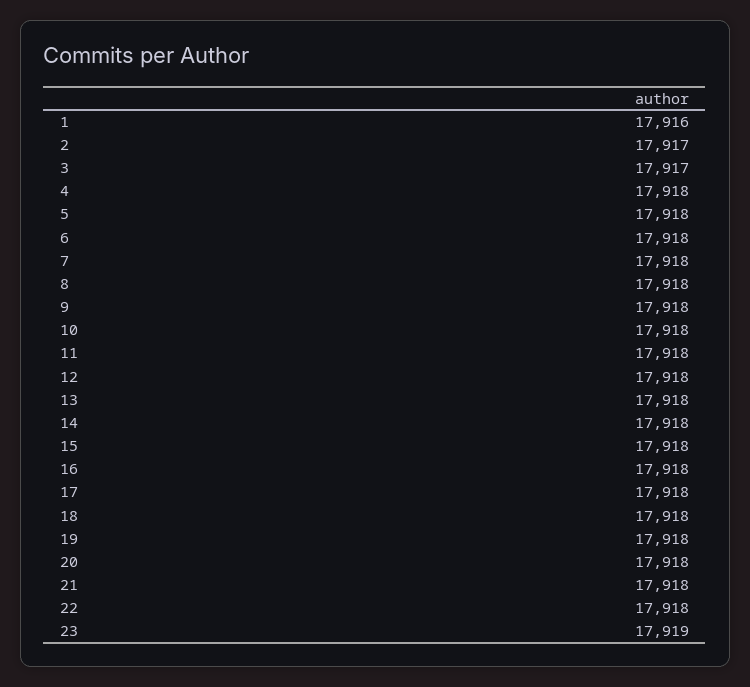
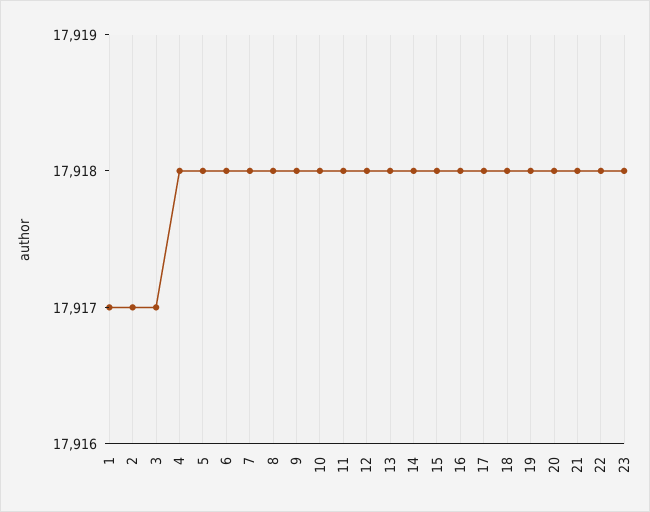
1: 17916 -> 17917
23: 17919 -> 17918

